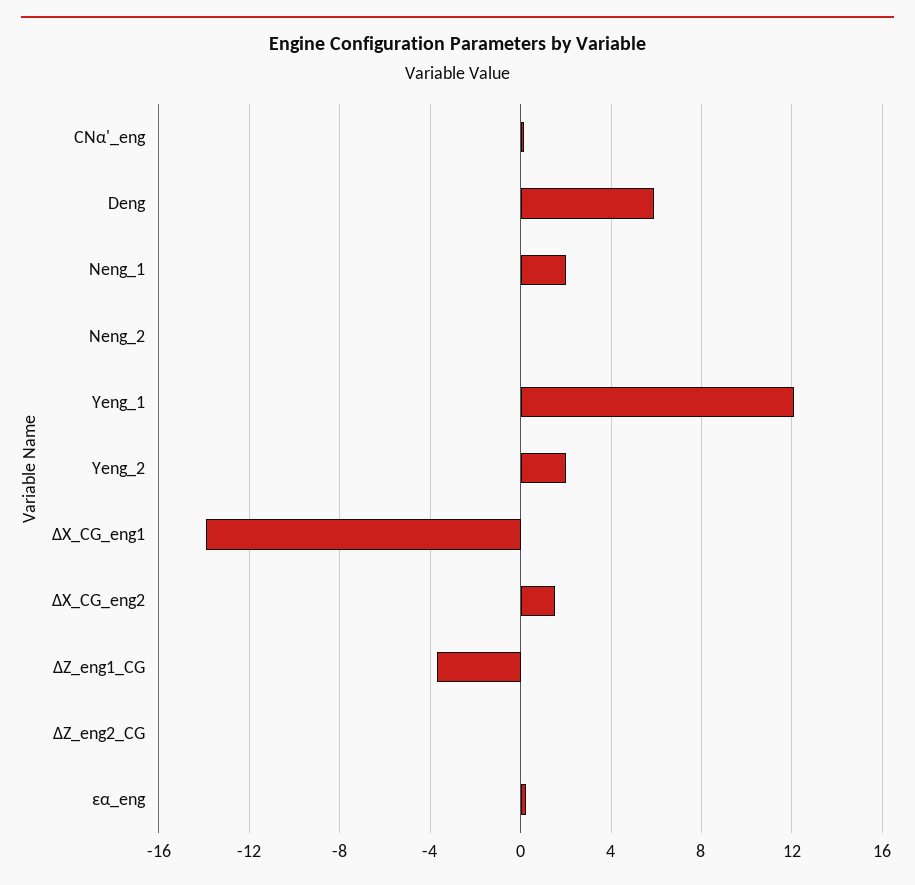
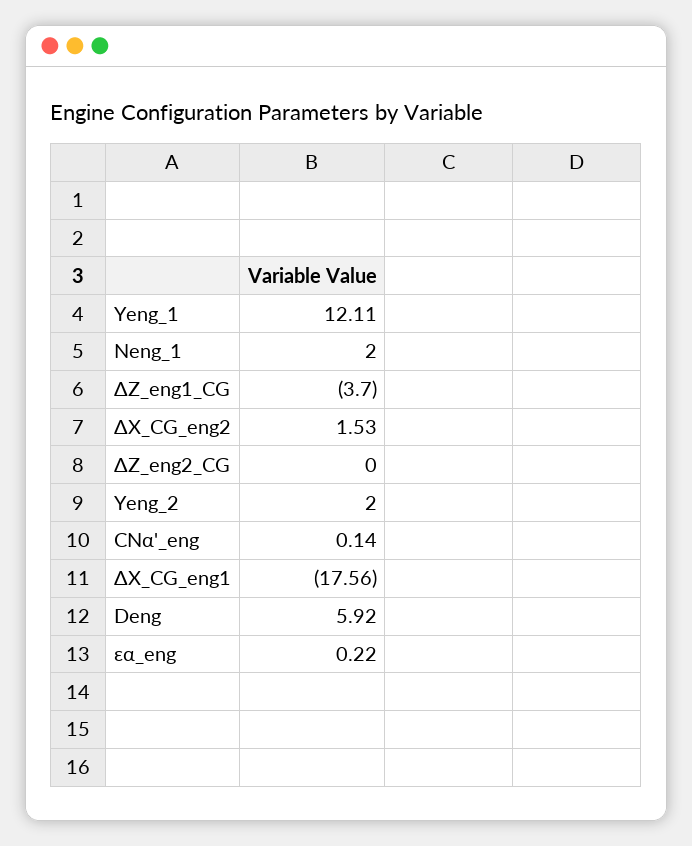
Neng_2: 0 -> none
ΔX_CG_eng1: -14 -> -17.56

